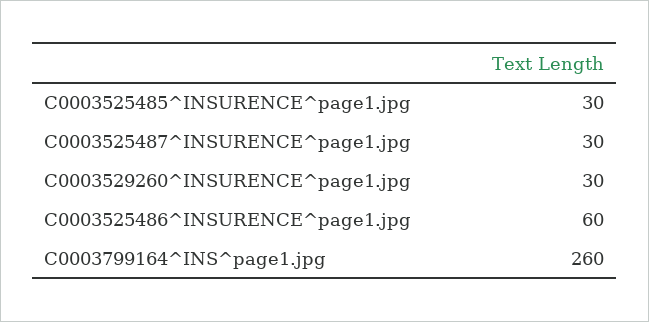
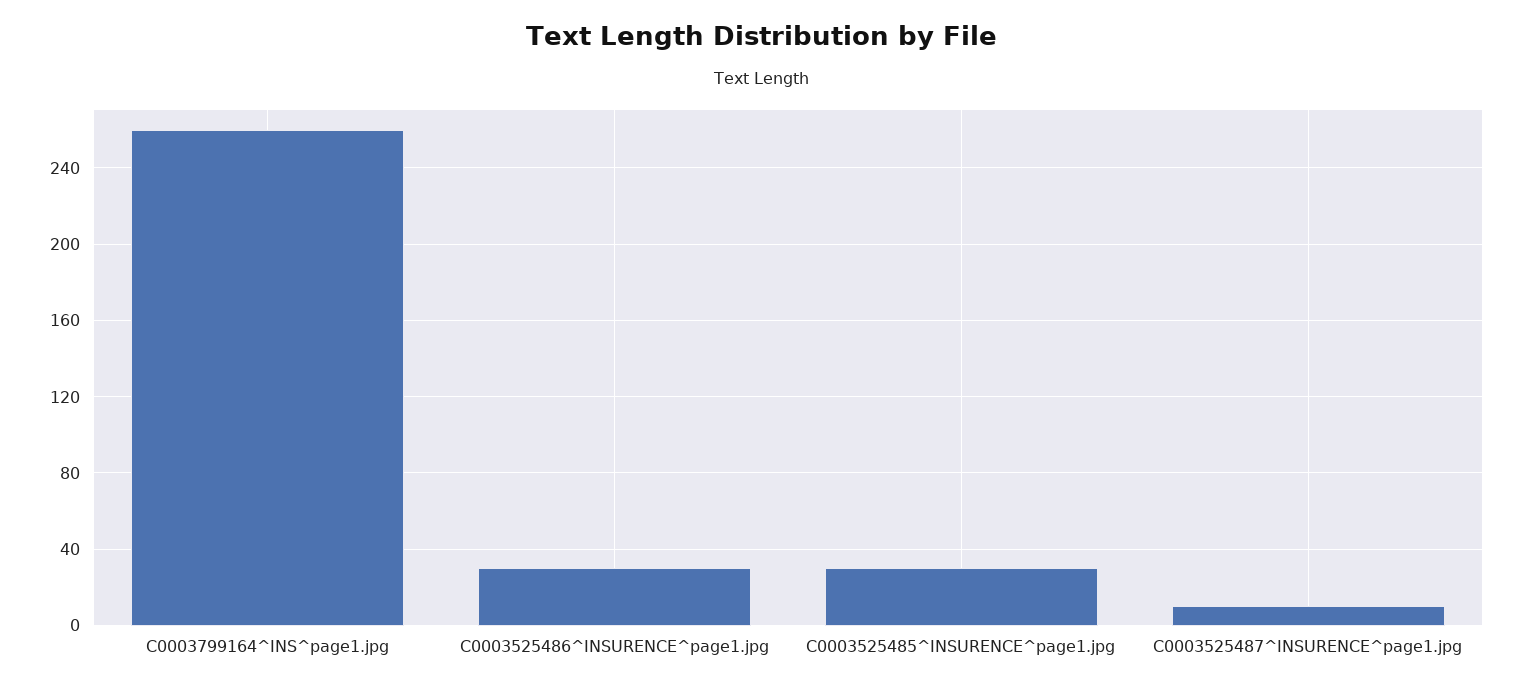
C0003525487^INSURENCE^page1.jpg: 30 -> 10
C0003529260^INSURENCE^page1.jpg: 30 -> none
C0003525486^INSURENCE^page1.jpg: 60 -> 30

